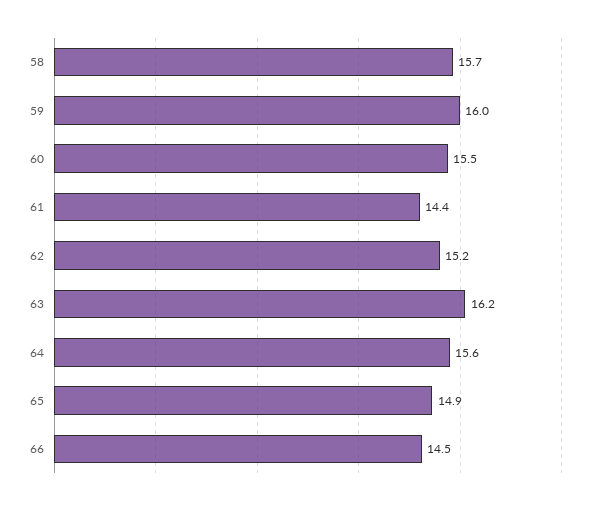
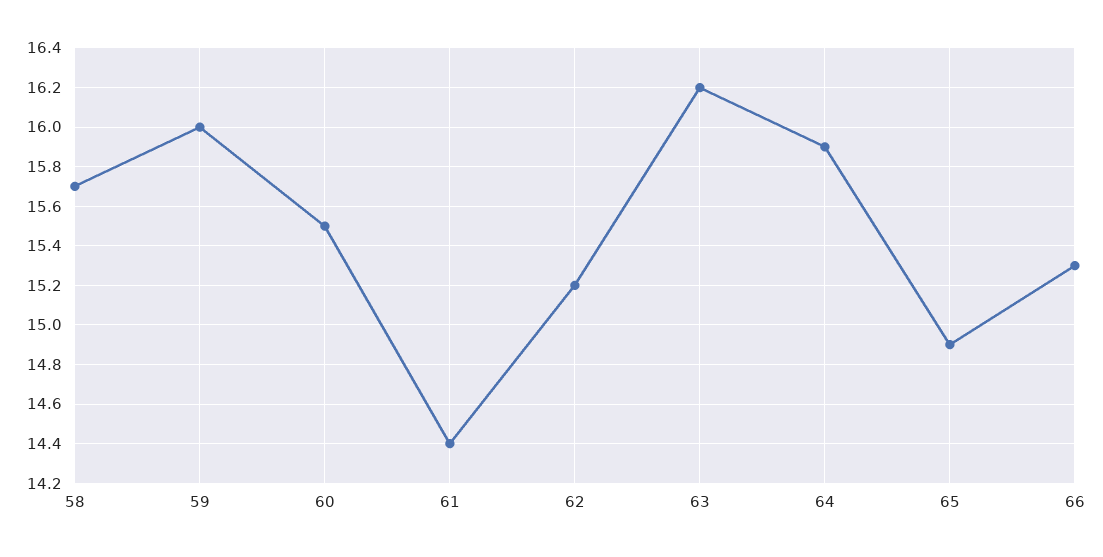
64: 15.6 -> 15.9
66: 14.5 -> 15.3

